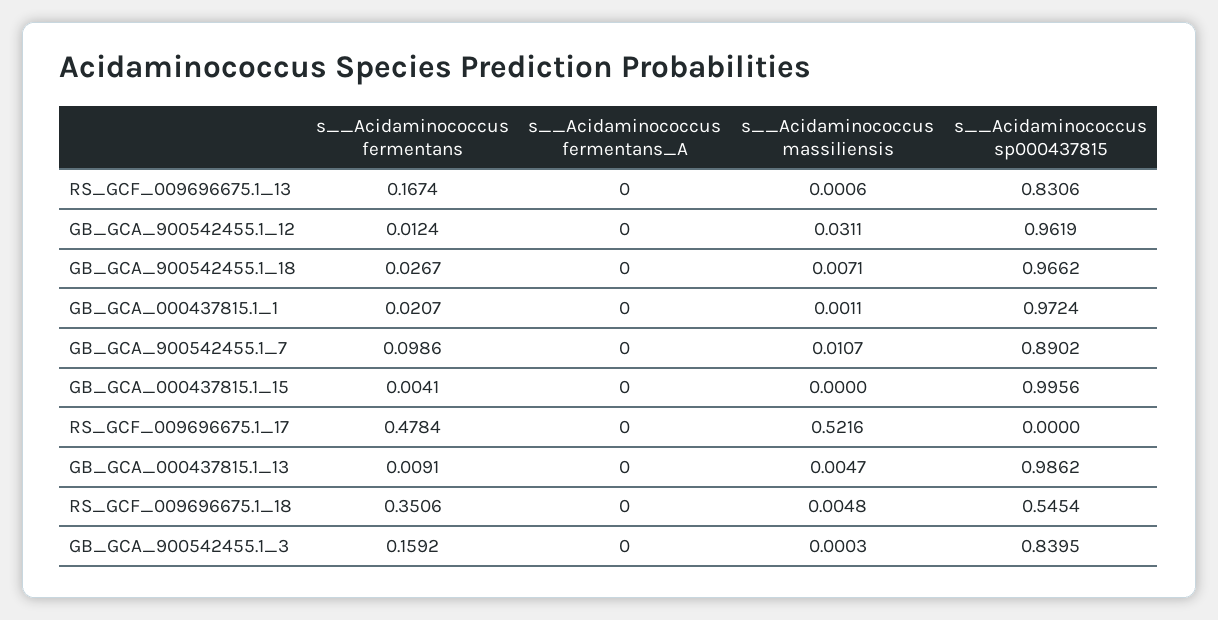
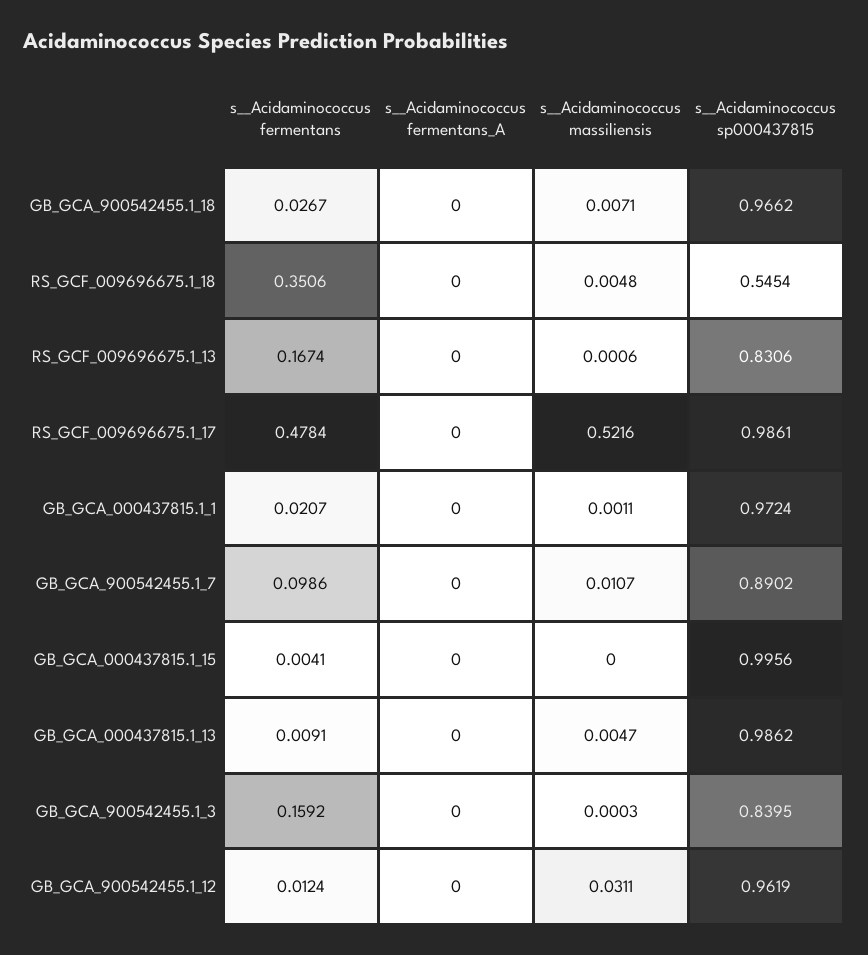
s__Acidaminococcus sp000437815, RS_GCF_009696675.1_17: 0 -> 0.9861

